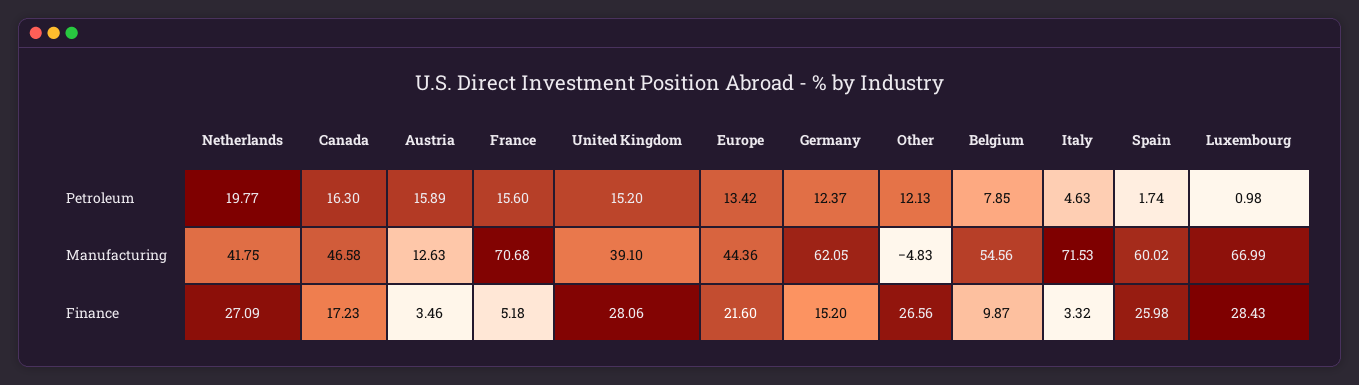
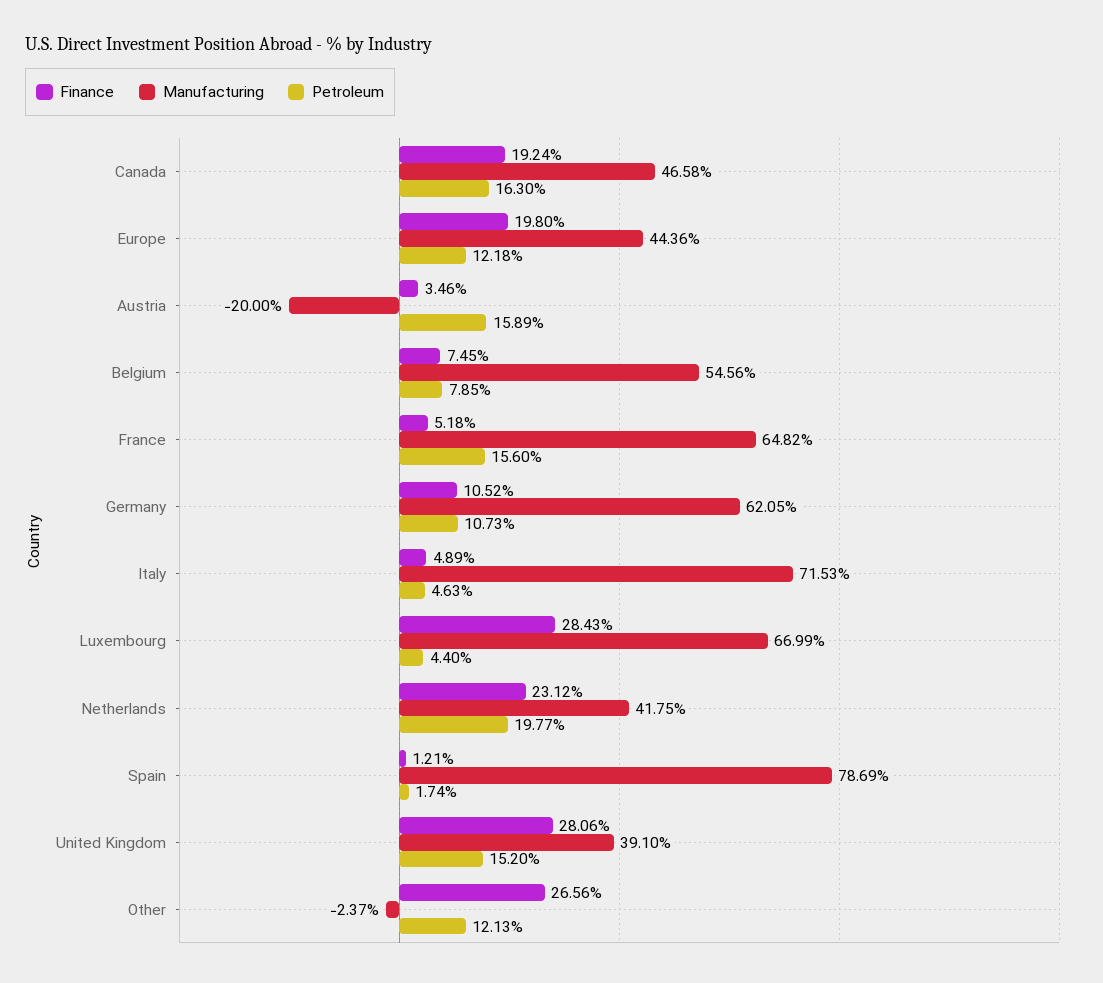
Petroleum, Europe: 13.42 -> 12.18
Petroleum, Germany: 12.37 -> 10.73
Petroleum, Luxembourg: 0.98 -> 4.4
Manufacturing, Austria: 12.63 -> -20
Manufacturing, France: 70.68 -> 64.82
Manufacturing, Other: -4.83 -> -2.37
Manufacturing, Spain: 60.02 -> 78.69
Finance, Netherlands: 27.09 -> 23.12
Finance, Canada: 17.23 -> 19.24
Finance, Europe: 21.6 -> 19.8
Finance, Germany: 15.2 -> 10.52
Finance, Belgium: 9.87 -> 7.45
Finance, Italy: 3.32 -> 4.89
Finance, Spain: 25.98 -> 1.21

